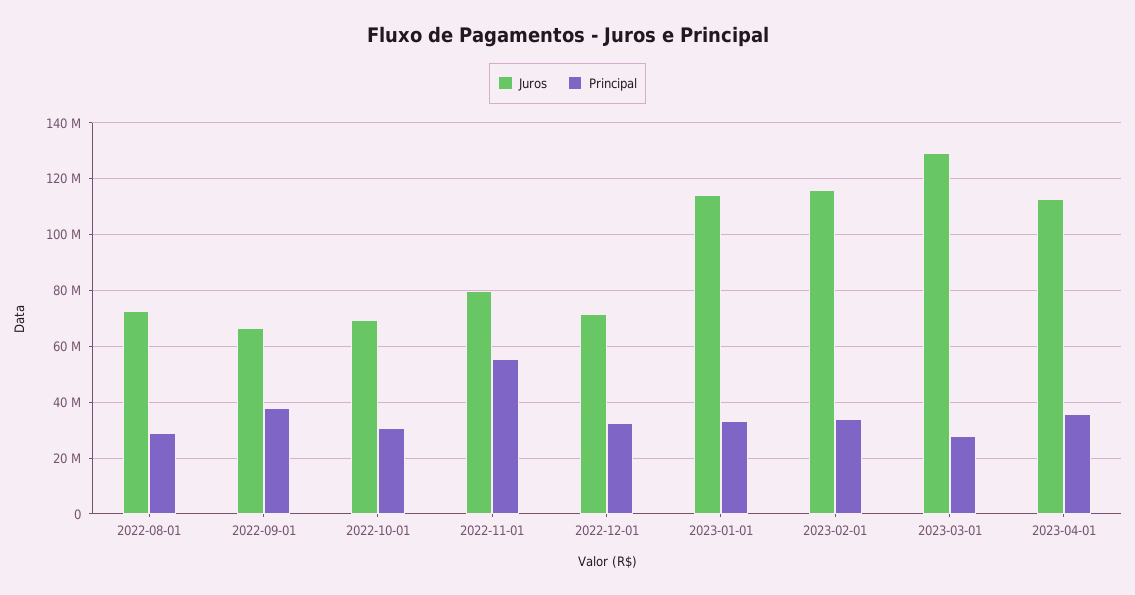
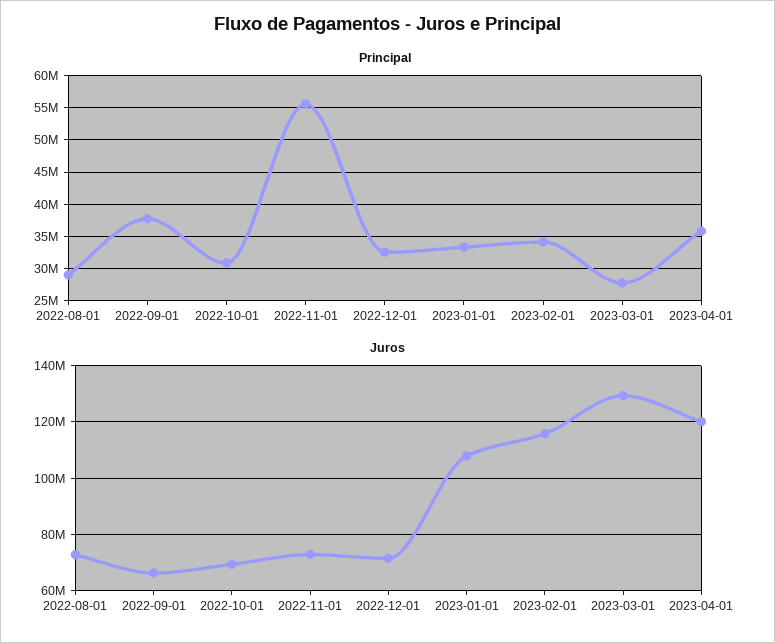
Juros, 2022-11-01: 80000000 -> 72500000
Juros, 2023-01-01: 115000000 -> 107500000
Juros, 2023-04-01: 112500000 -> 120000000

